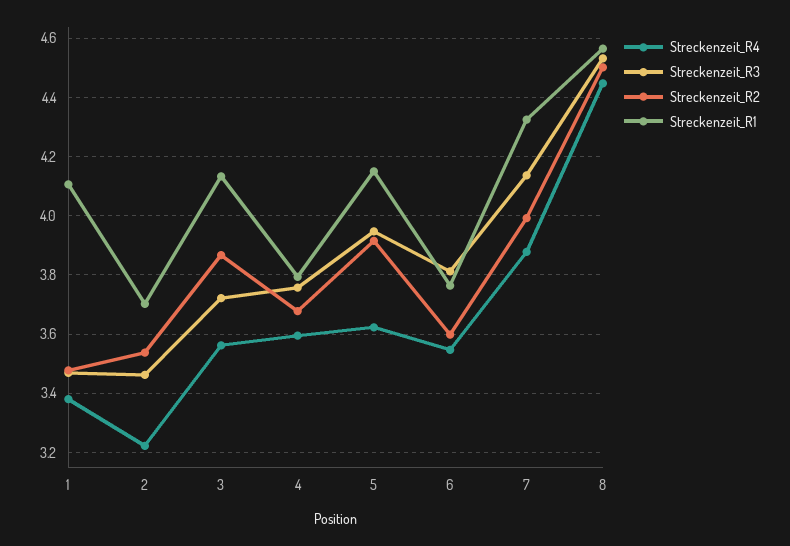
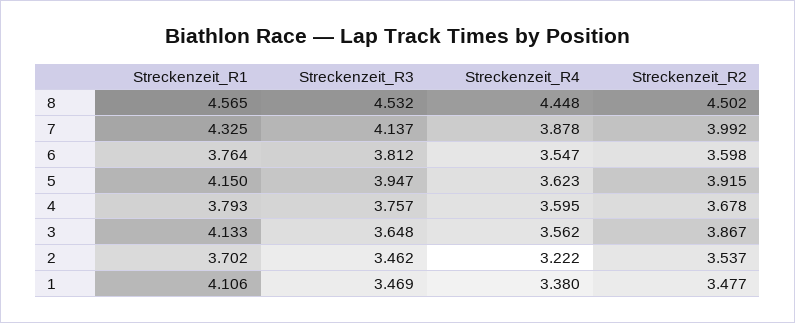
Streckenzeit_R3, 3: 3.725 -> 3.648

